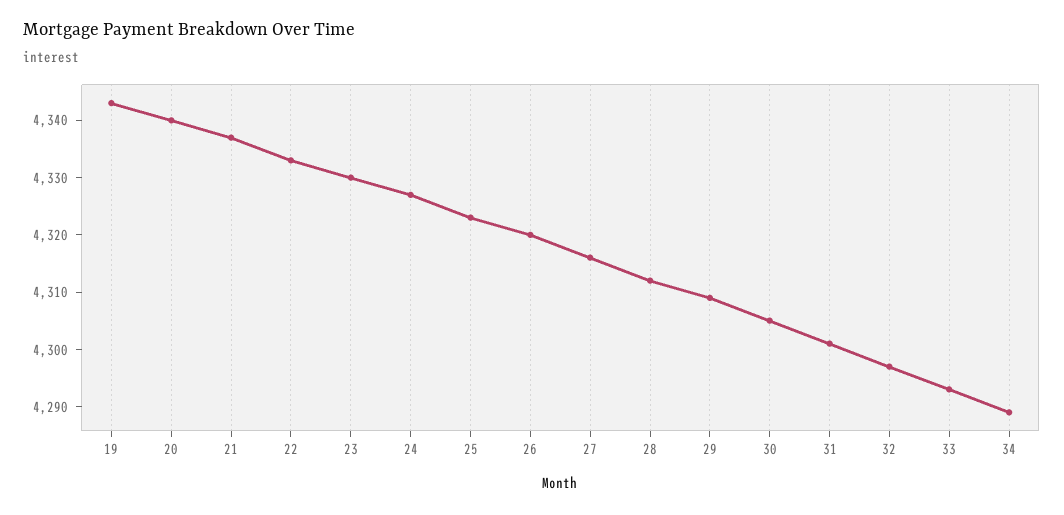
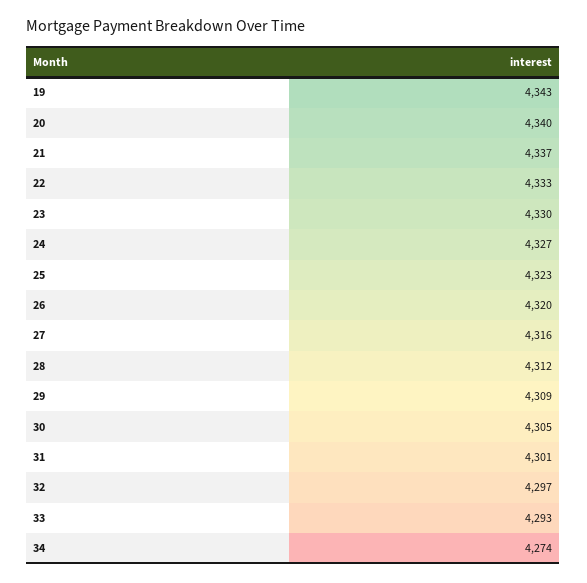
34: 4290 -> 4274

